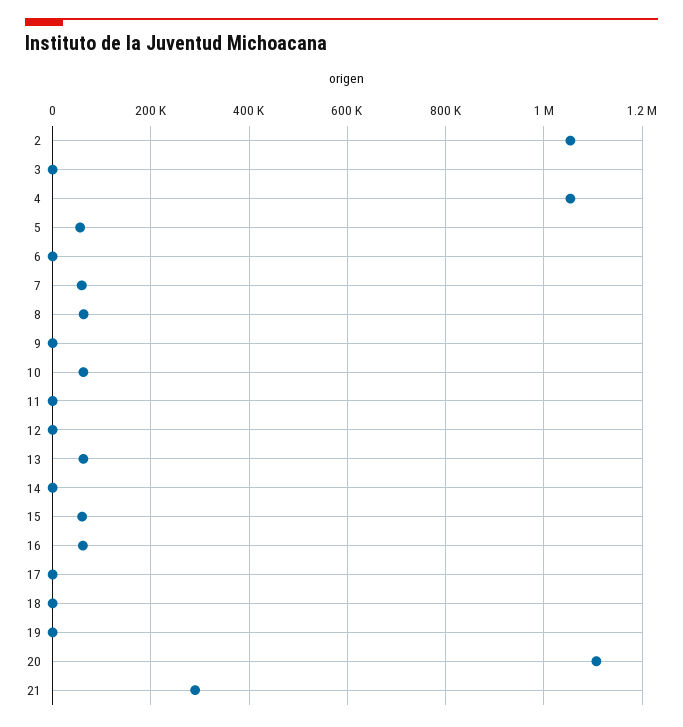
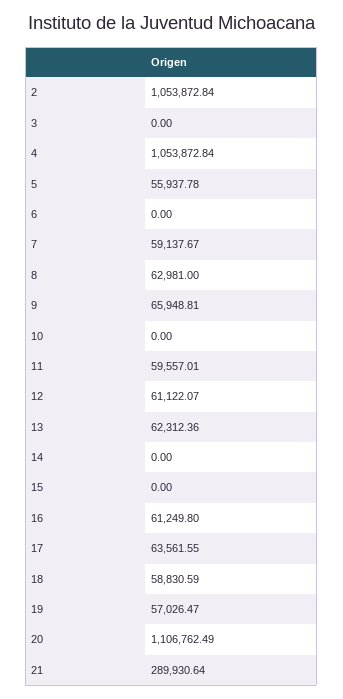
9: 0 -> 65948.81
10: 60000 -> 0
11: 0 -> 59557.01
12: 0 -> 61122.07
15: 60000 -> 0
17: 0 -> 63561.55
18: 0 -> 58830.59
19: 0 -> 57026.47

